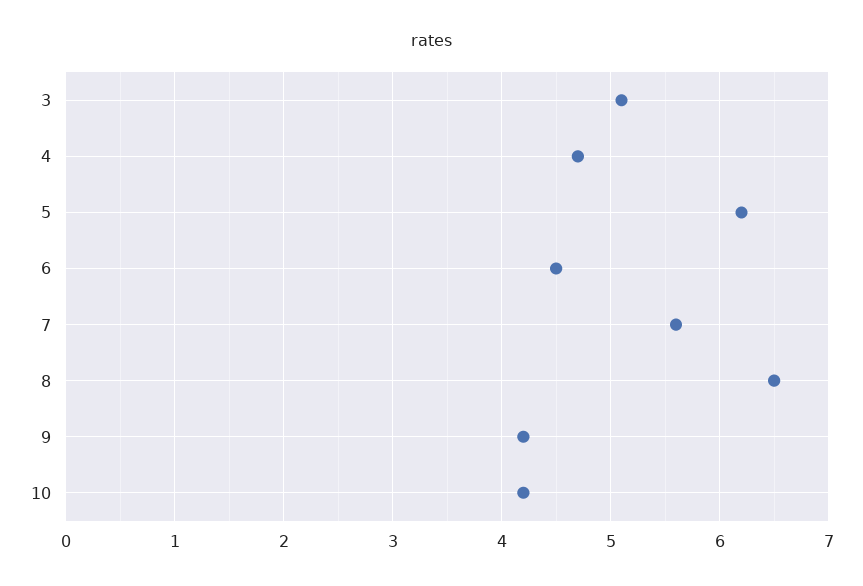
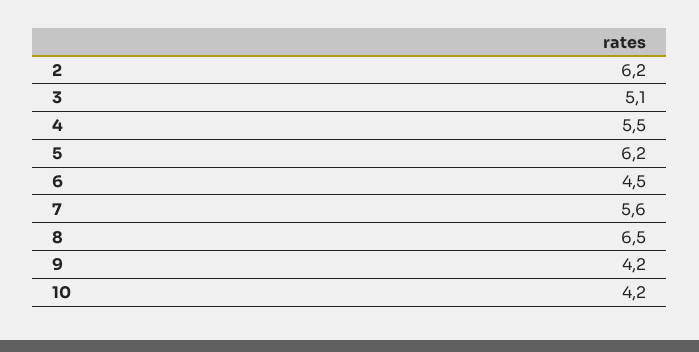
4: 4.7 -> 5.5
2: none -> 6.2

